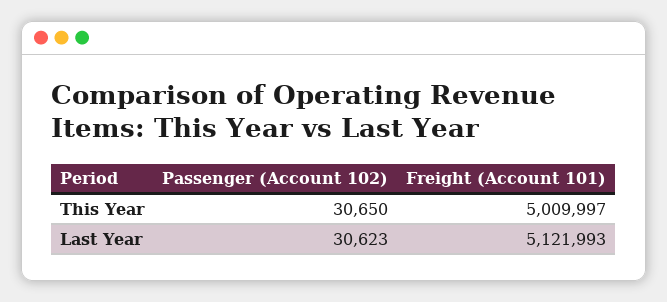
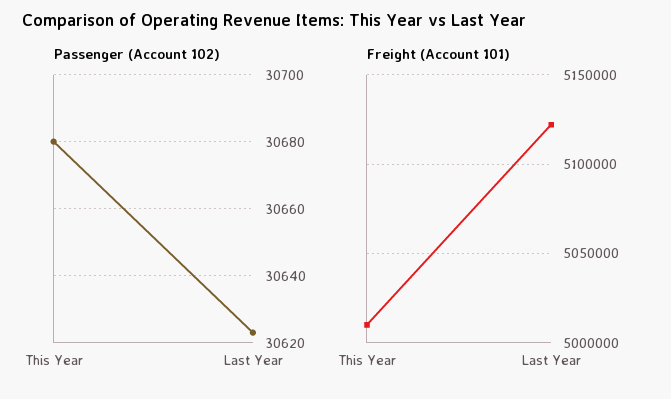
Passenger (Account 102), This Year: 30650 -> 30680

